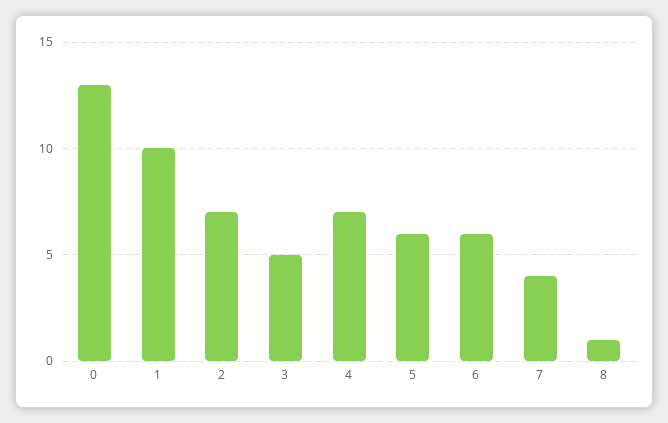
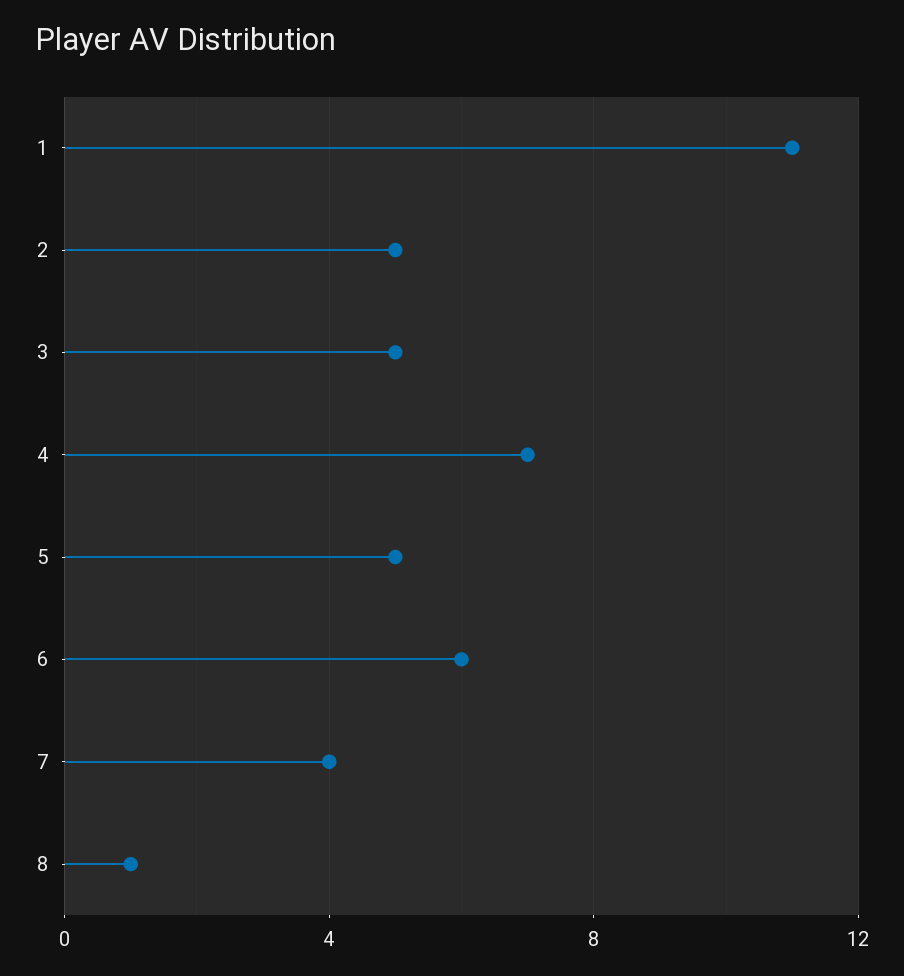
0: 13 -> none
1: 10 -> 11
2: 7 -> 5
5: 6 -> 5

